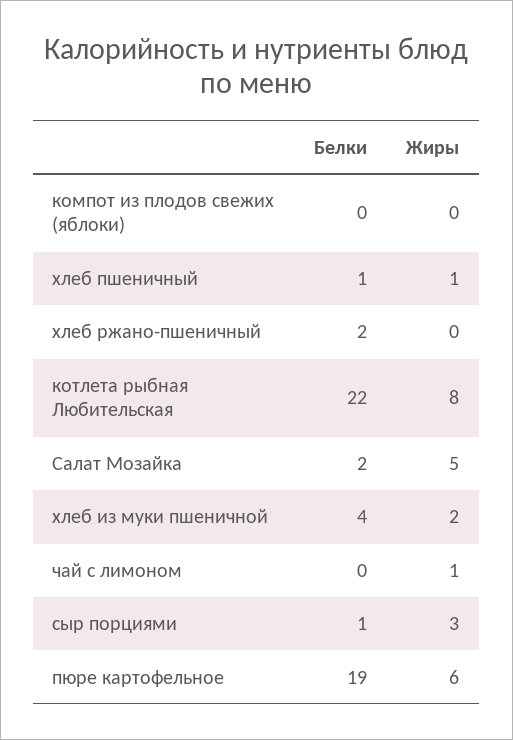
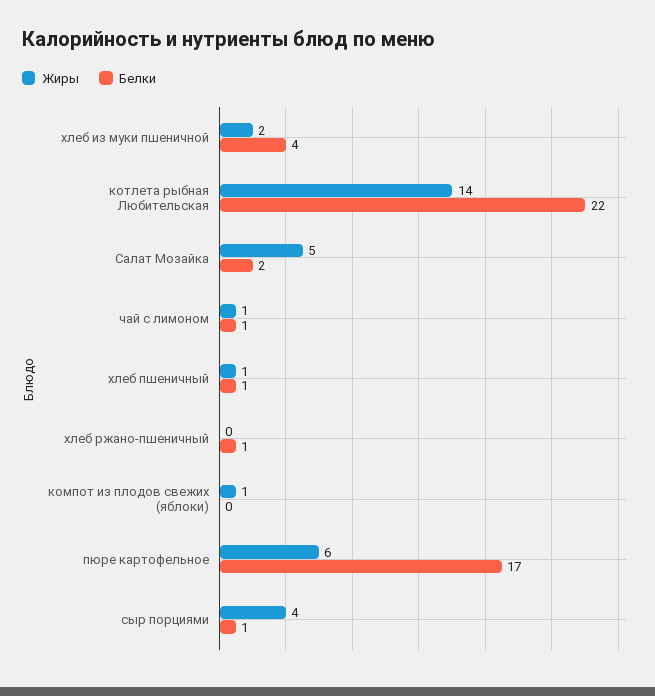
Жиры, компот из плодов свежих (яблоки): 0 -> 1
Белки, хлеб ржано-пшеничный: 2 -> 1
Жиры, котлета рыбная Любительская: 8 -> 14
Белки, чай с лимоном: 0 -> 1
Жиры, сыр порциями: 3 -> 4
Белки, пюре картофельное: 19 -> 17

